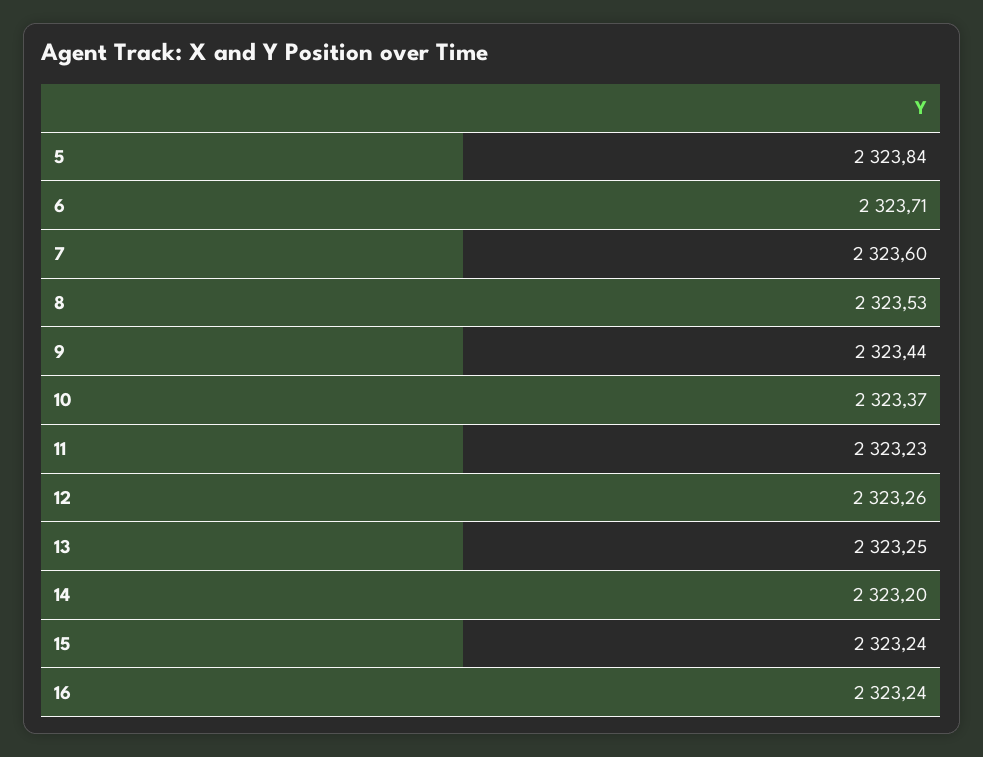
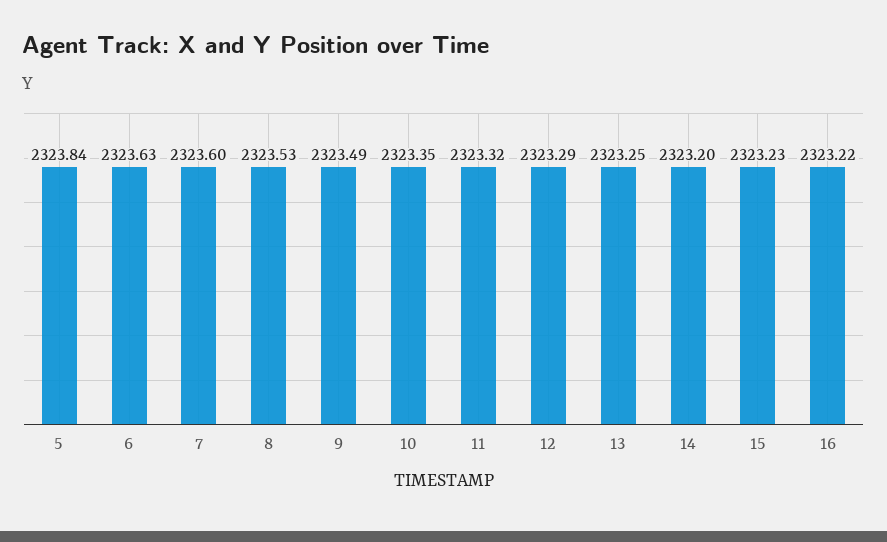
6: 2323.71 -> 2323.63
9: 2323.44 -> 2323.49
10: 2323.37 -> 2323.35
11: 2323.23 -> 2323.32
12: 2323.26 -> 2323.29
15: 2323.24 -> 2323.23
16: 2323.24 -> 2323.22

